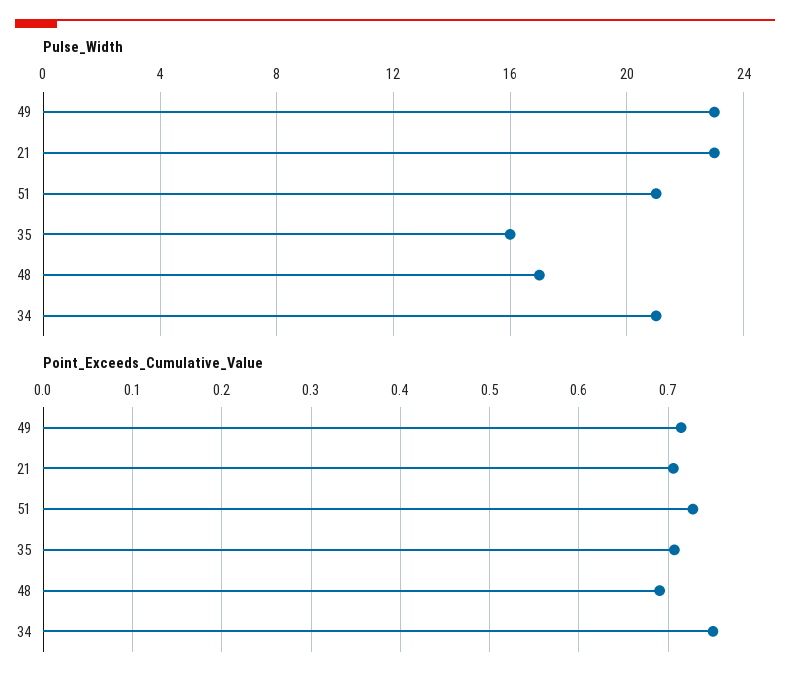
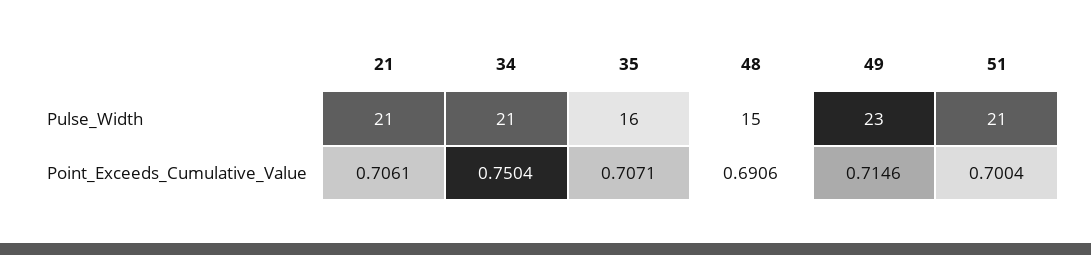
Pulse_Width, 21: 23 -> 21
Pulse_Width, 48: 17 -> 15
Point_Exceeds_Cumulative_Value, 51: 0.73 -> 0.7004

